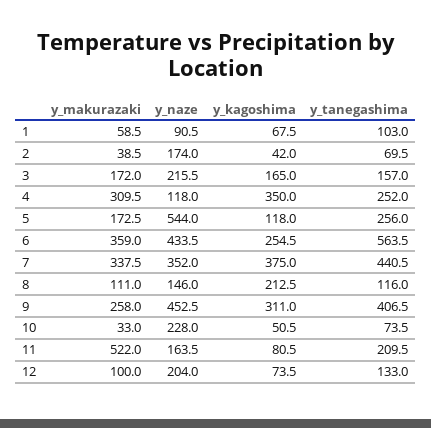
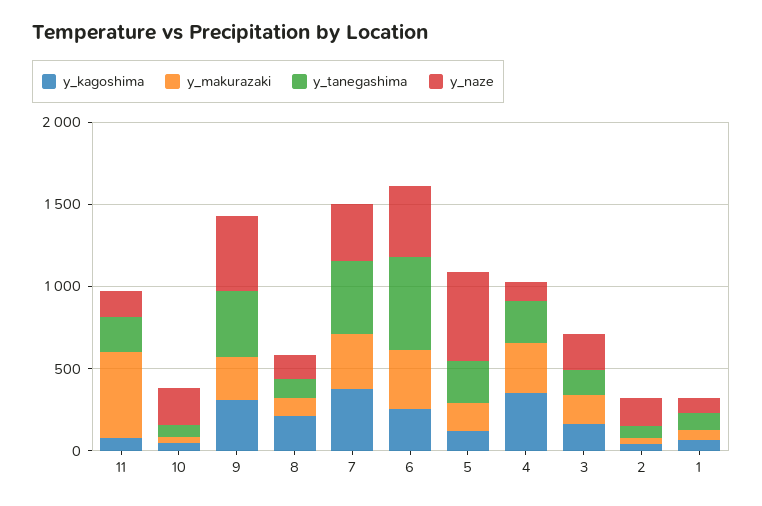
y_makurazaki, 12: 100 -> none
y_naze, 12: 204 -> none
y_kagoshima, 12: 73.5 -> none
y_tanegashima, 12: 133 -> none

